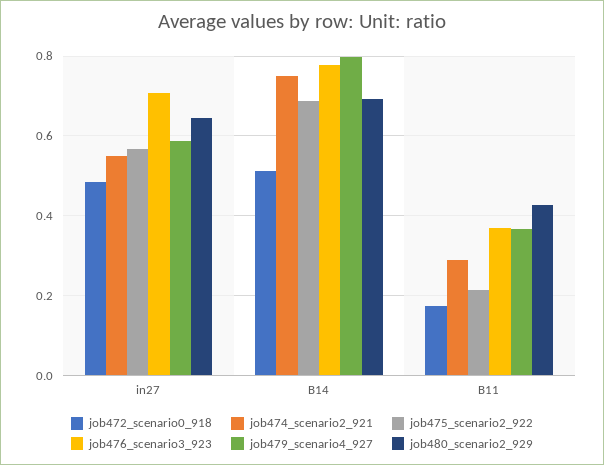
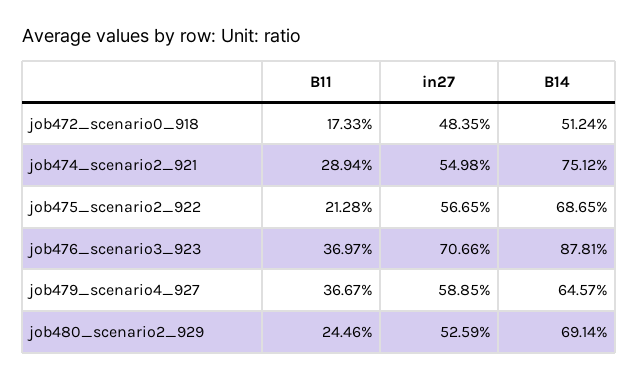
job480_scenario2_929, in27: 0.64 -> 0.5259
job476_scenario3_923, B14: 0.78 -> 0.8781
job479_scenario4_927, B14: 0.8 -> 0.6457
job480_scenario2_929, B11: 0.42 -> 0.2446

